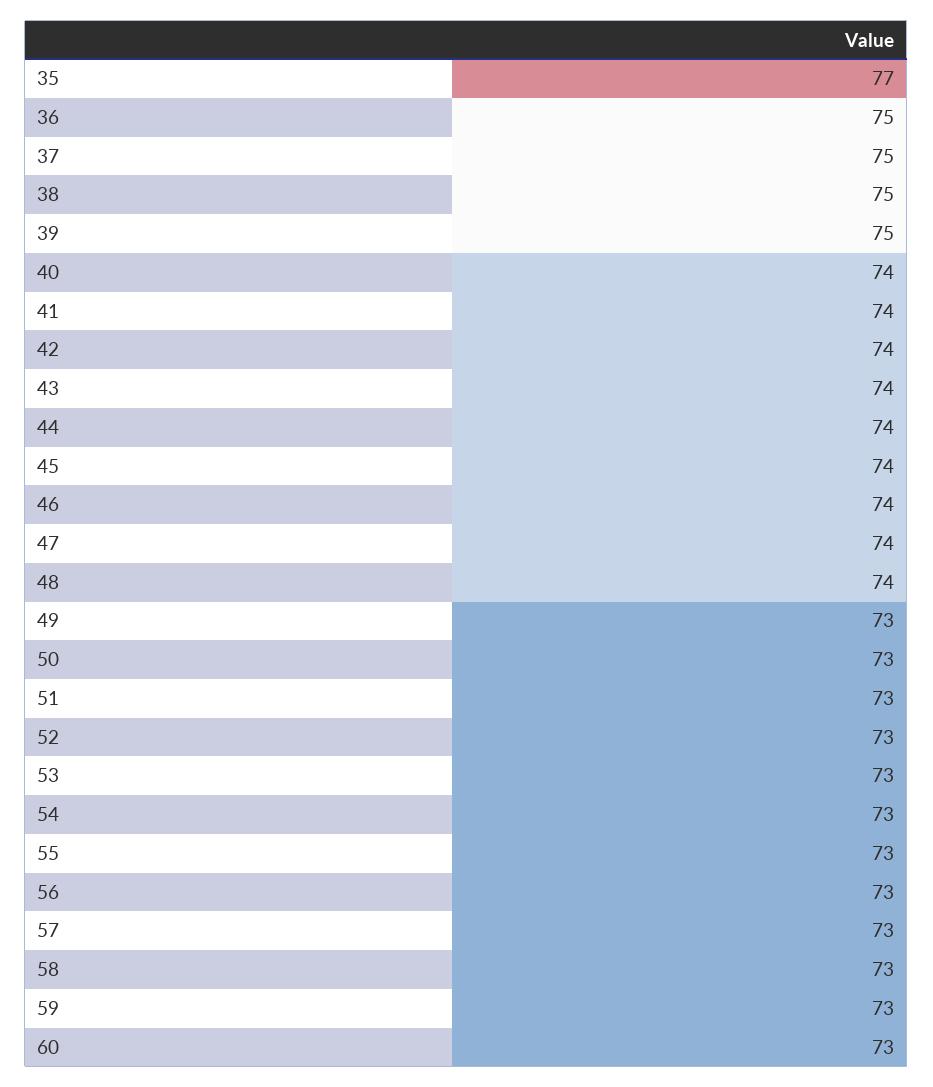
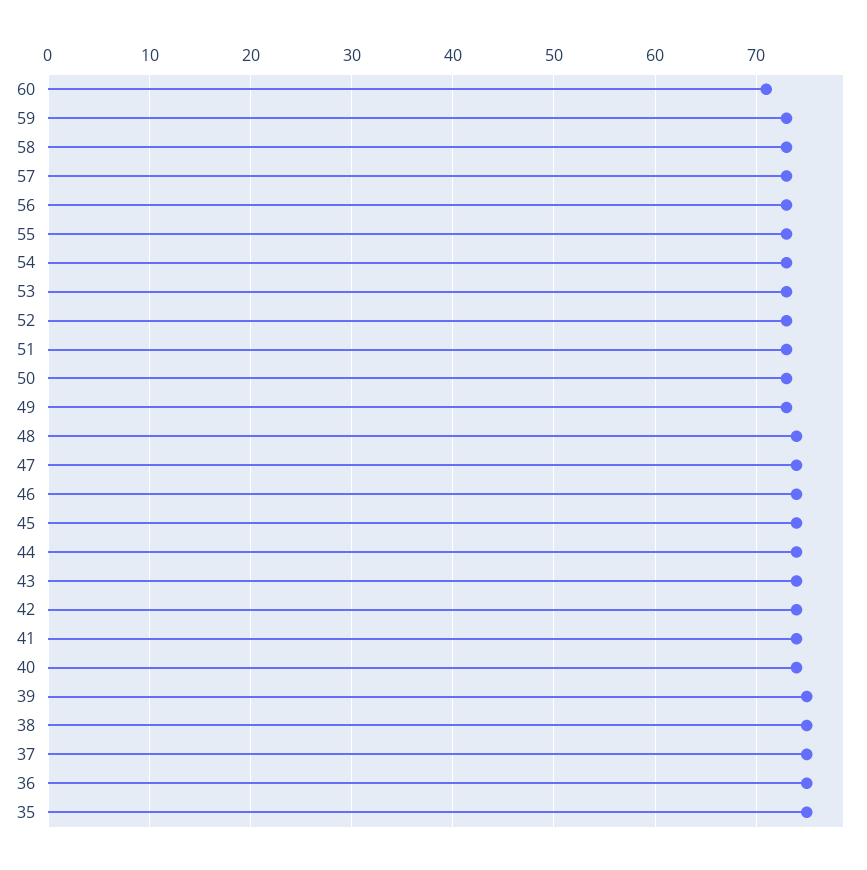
35: 77 -> 75
60: 73 -> 71

